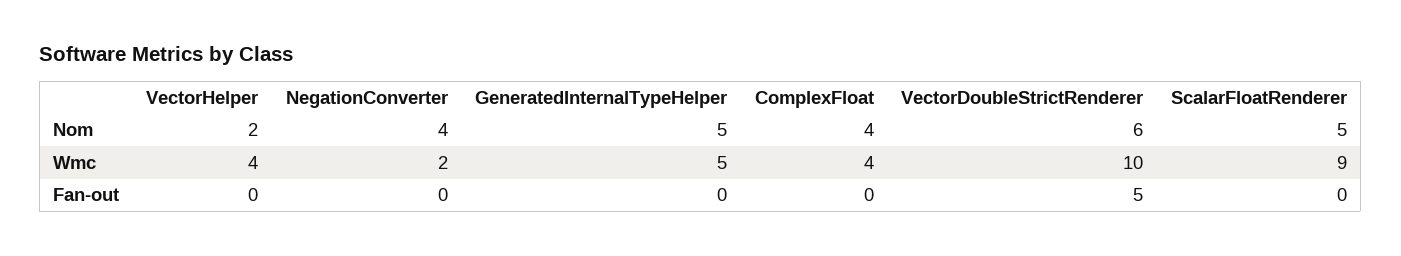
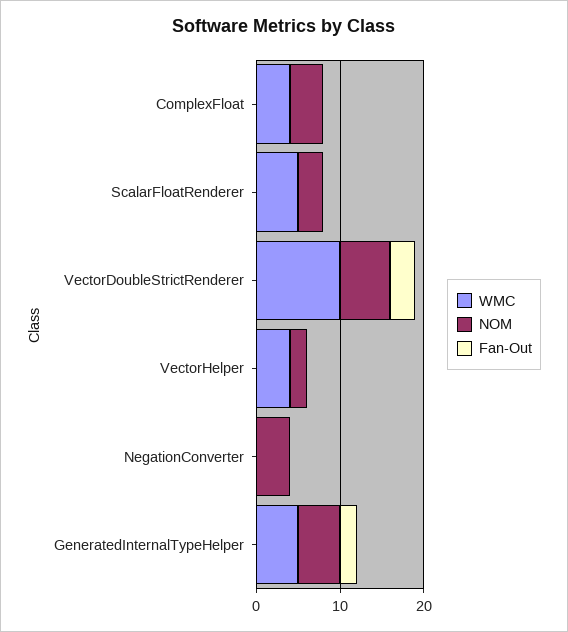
Nom, ScalarFloatRenderer: 5 -> 3
Wmc, NegationConverter: 2 -> 0
Wmc, ScalarFloatRenderer: 9 -> 5
Fan-out, GeneratedInternalTypeHelper: 0 -> 2
Fan-out, VectorDoubleStrictRenderer: 5 -> 3

